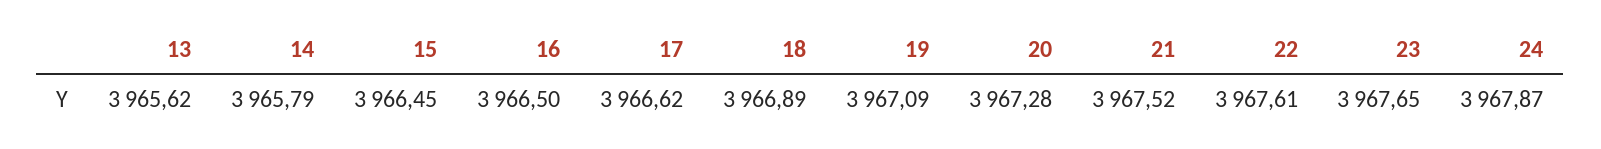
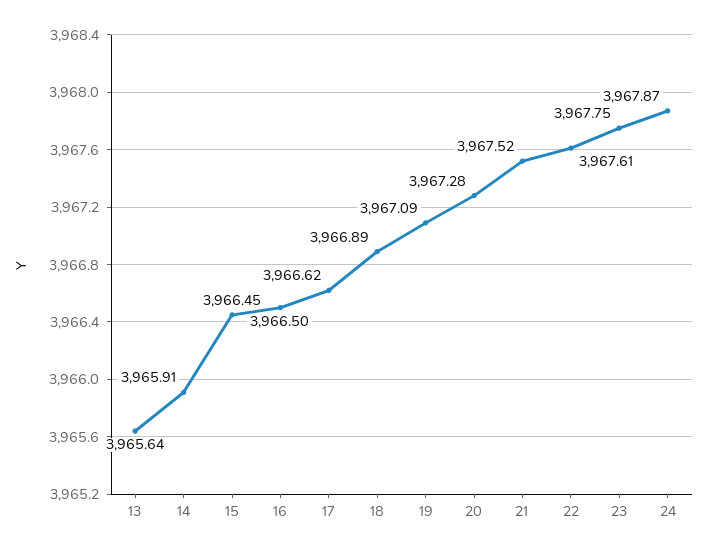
13: 3965.62 -> 3965.64
14: 3965.79 -> 3965.91
23: 3967.65 -> 3967.75

